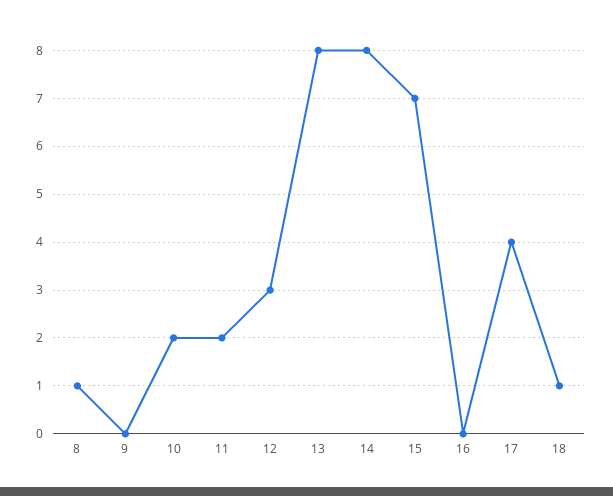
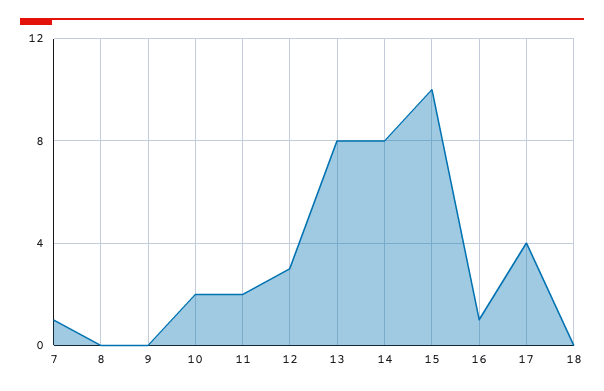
8: 1 -> 0
15: 7 -> 10
16: 0 -> 1
18: 1 -> 0
7: none -> 1

